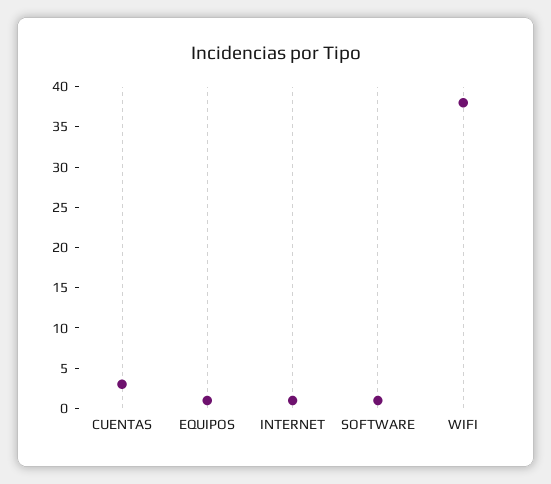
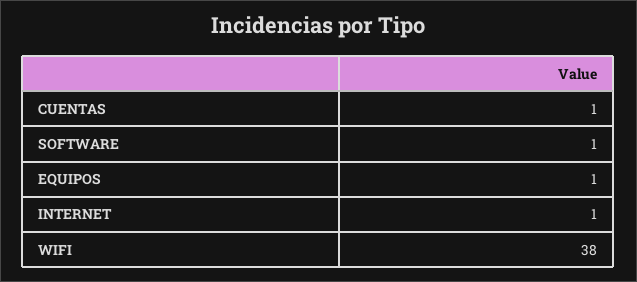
CUENTAS: 3 -> 1

